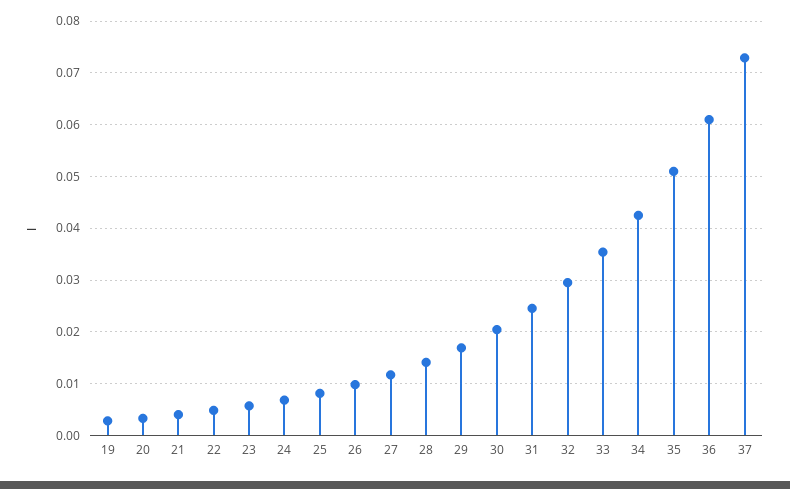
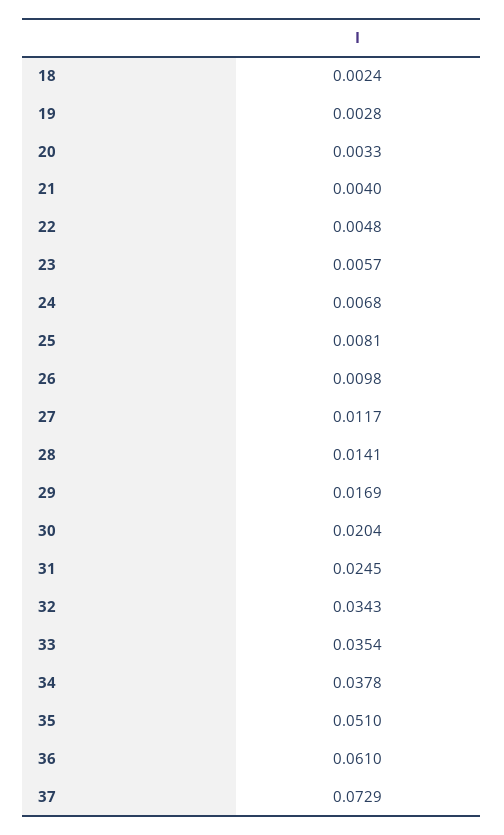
32: 0.03 -> 0.0343
34: 0.042 -> 0.0378
18: none -> 0.0024

